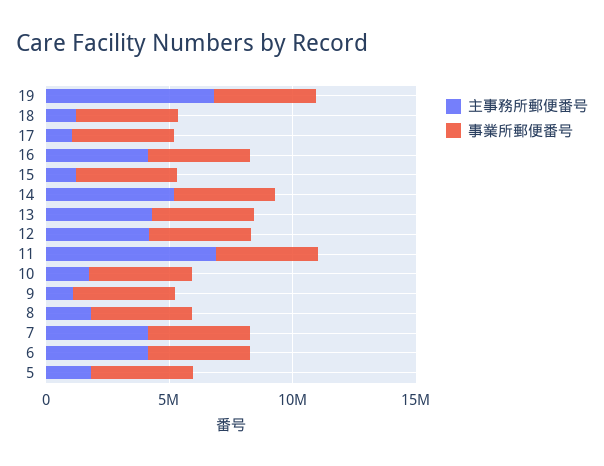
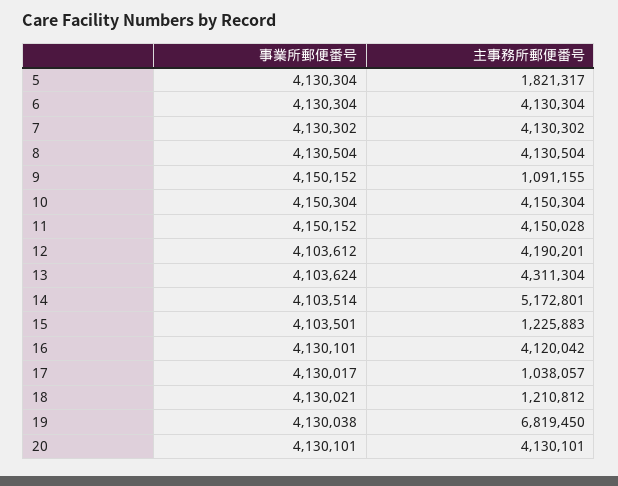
主事務所郵便番号, 11: 7000000 -> 4150028
主事務所郵便番号, 10: 2000000 -> 4150304
主事務所郵便番号, 8: 2000000 -> 4130504
事業所郵便番号, 20: none -> 4130101
主事務所郵便番号, 20: none -> 4130101

